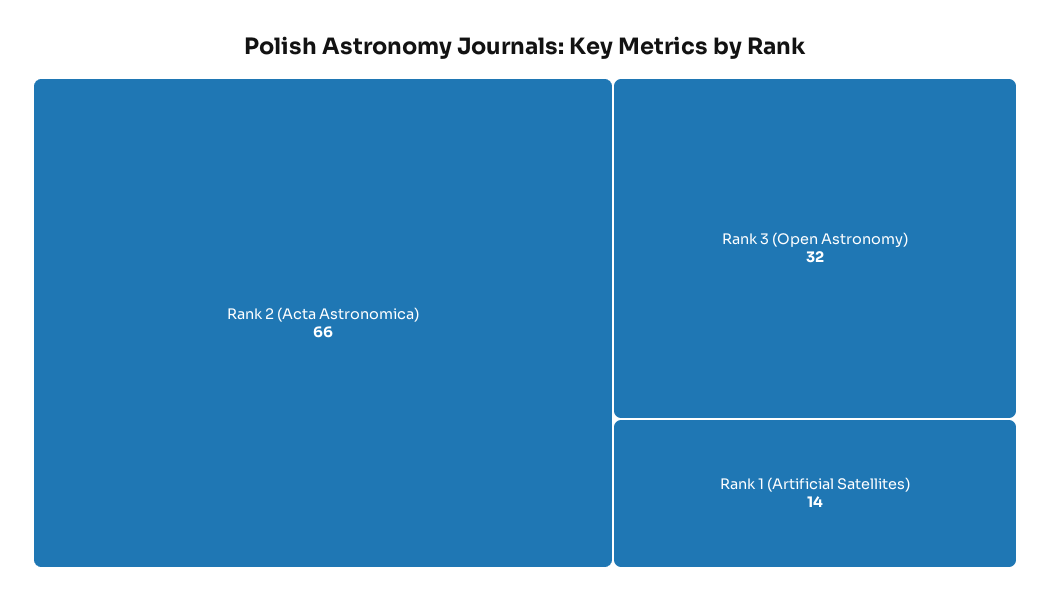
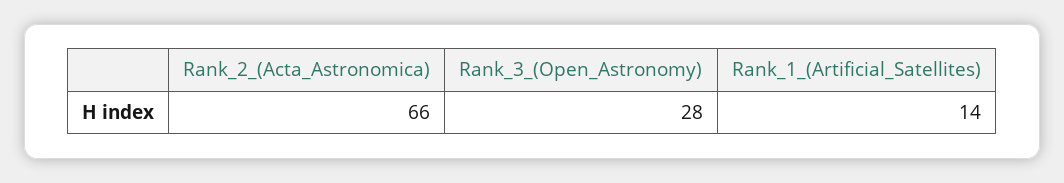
Rank 3 (Open Astronomy): 32 -> 28

